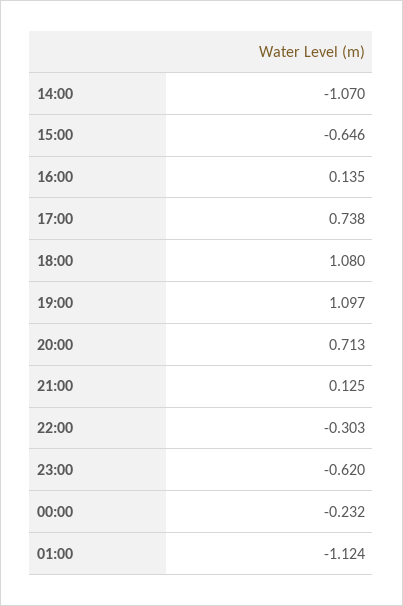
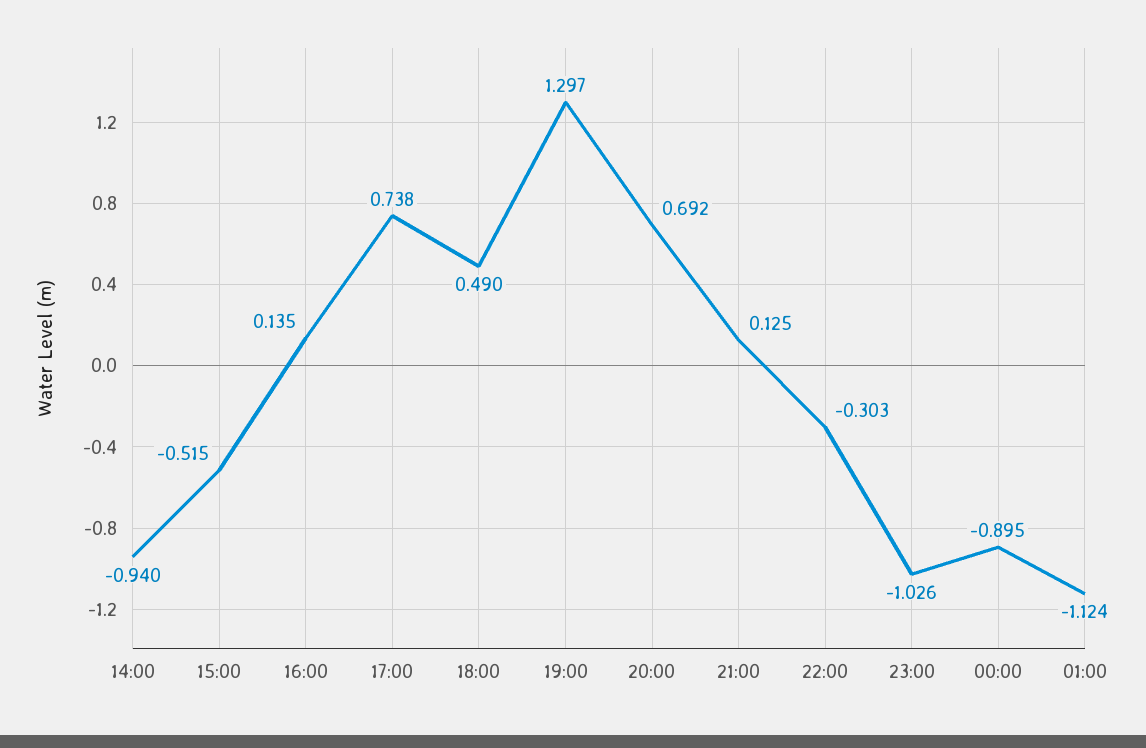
14:00: -1.07 -> -0.94
15:00: -0.646 -> -0.515
18:00: 1.08 -> 0.49
19:00: 1.097 -> 1.297
20:00: 0.713 -> 0.692
23:00: -0.62 -> -1.026
00:00: -0.232 -> -0.895

